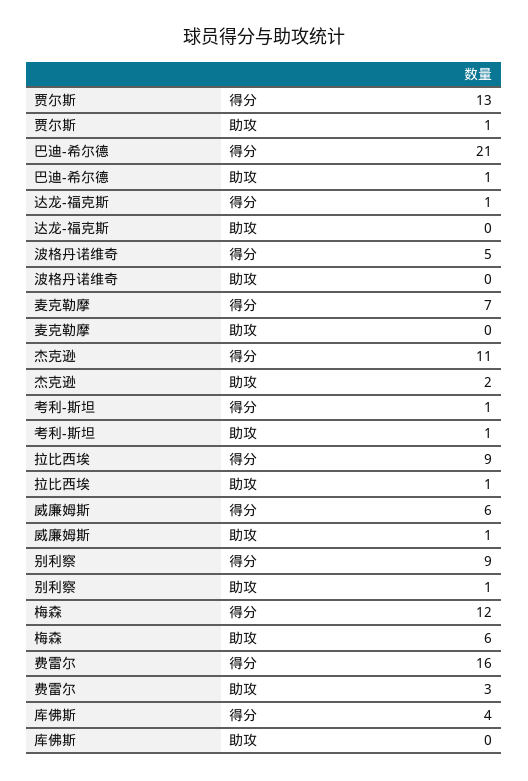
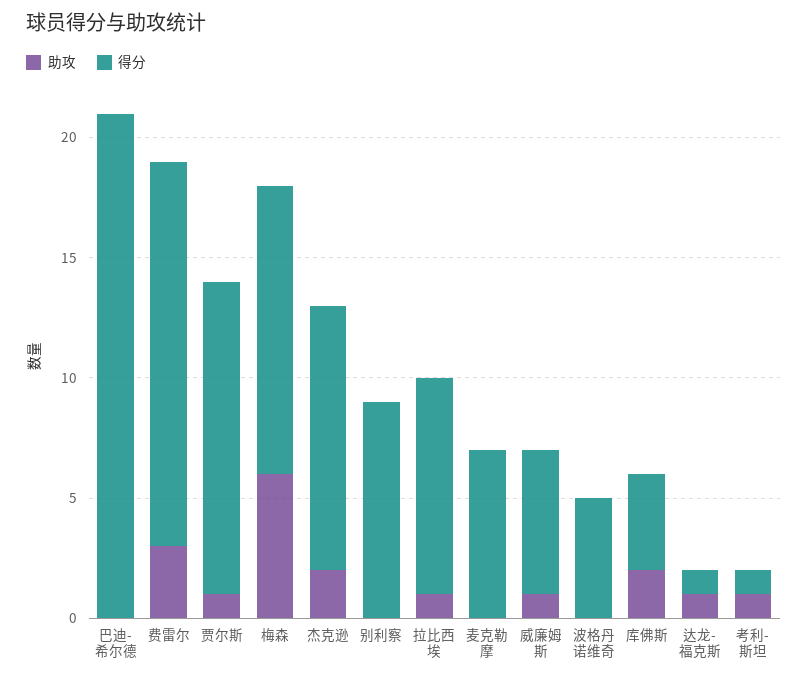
助攻, 巴迪-希尔德: 1 -> 0
助攻, 达龙-福克斯: 0 -> 1
助攻, 别利察: 1 -> 0
助攻, 库佛斯: 0 -> 2

